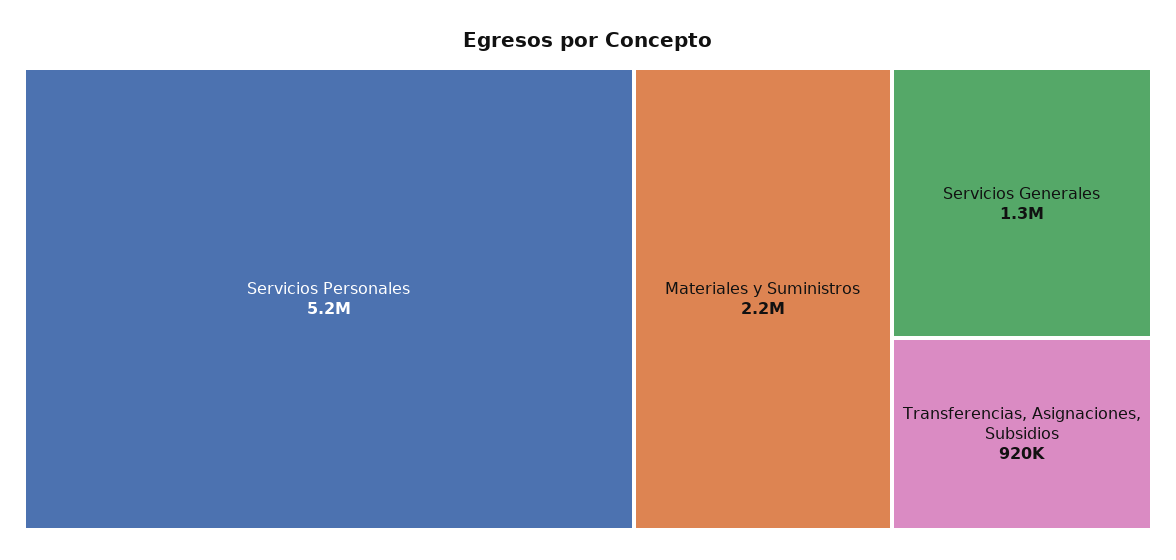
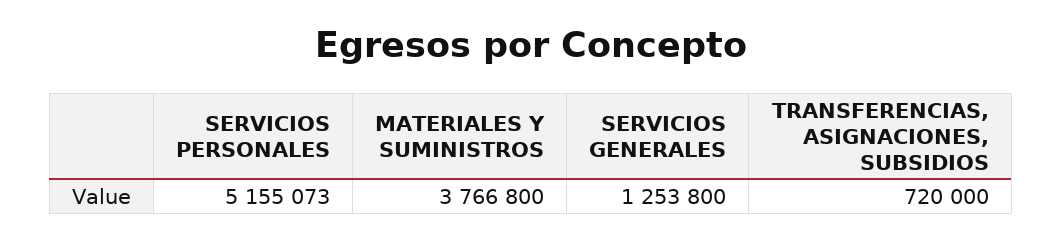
Materiales y Suministros: 2200000 -> 3766800
Transferencias, Asignaciones, Subsidios: 920000 -> 720000

